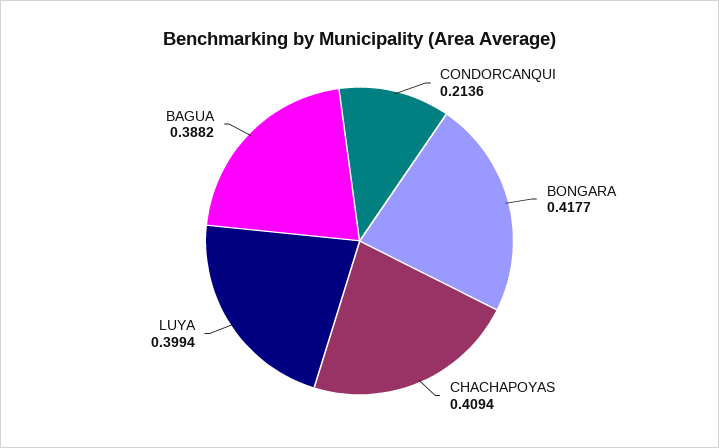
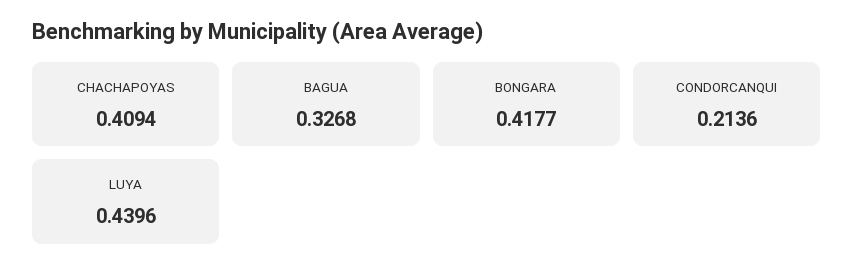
LUYA: 0.3994 -> 0.4396
BAGUA: 0.3882 -> 0.3268

